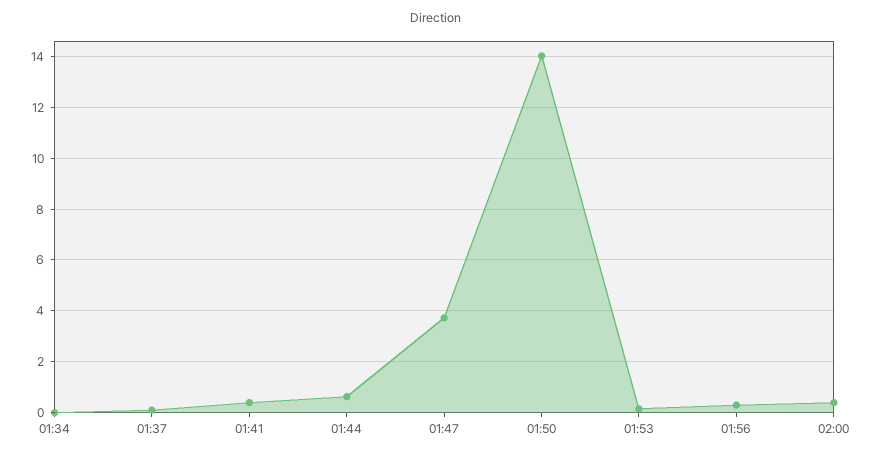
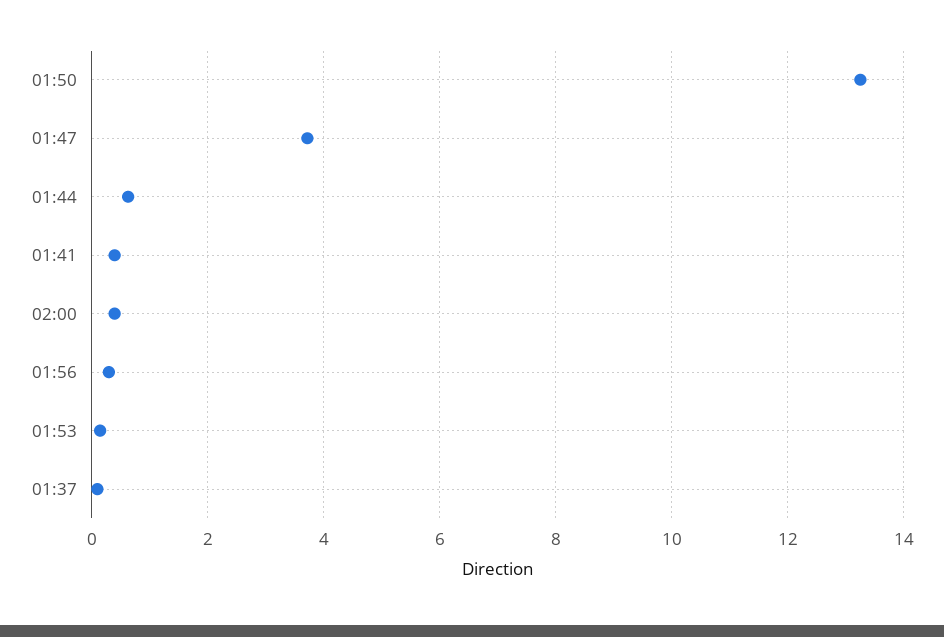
01:34: 0 -> none
01:50: 14 -> 13.2

